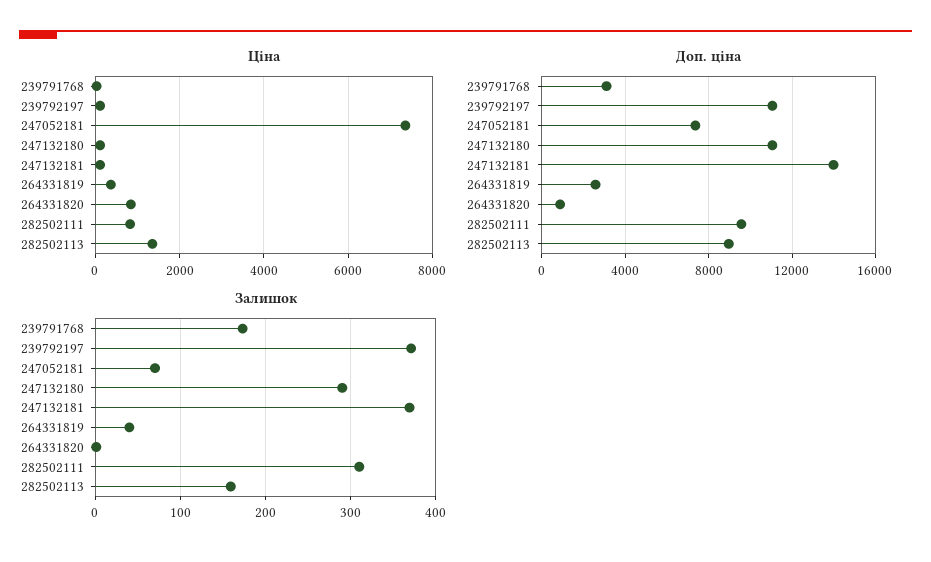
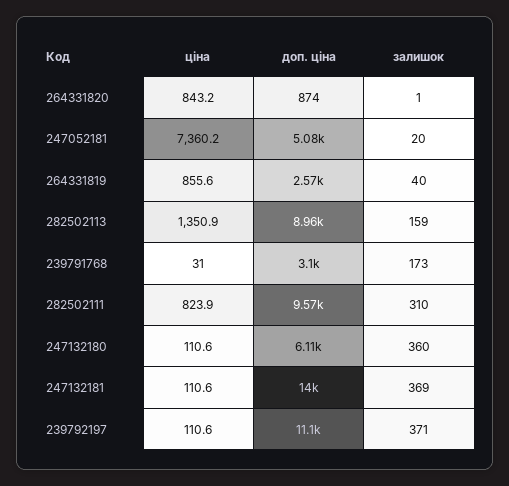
Ціна, 264331819: 400 -> 855.6
Доп. ціна, 247052181: 7500 -> 5080
Доп. ціна, 247132180: 11000 -> 6110
Залишок, 247052181: 70 -> 20
Залишок, 247132180: 290 -> 360

